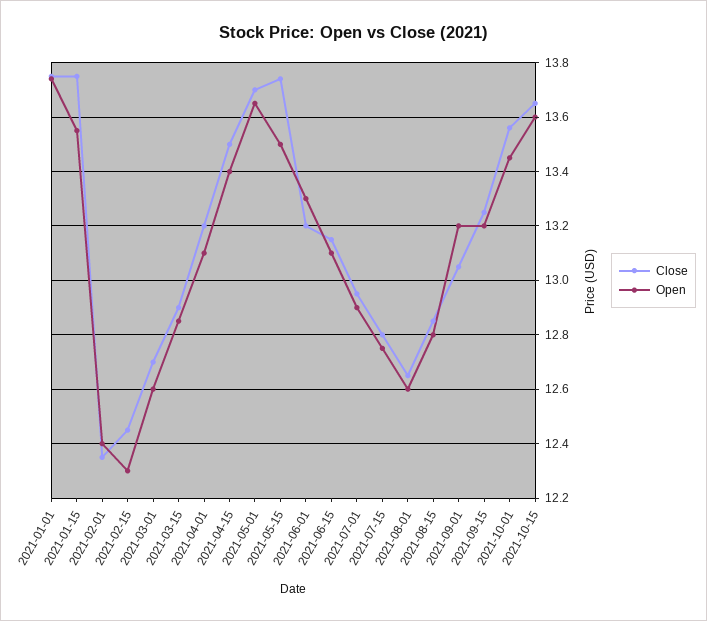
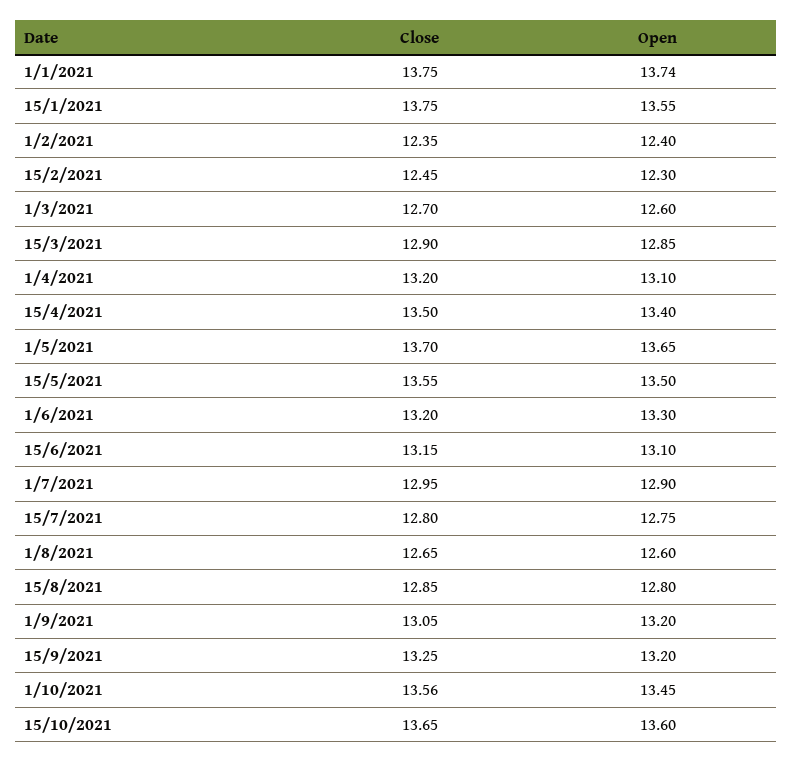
Close, 2021-05-15: 13.75 -> 13.55

